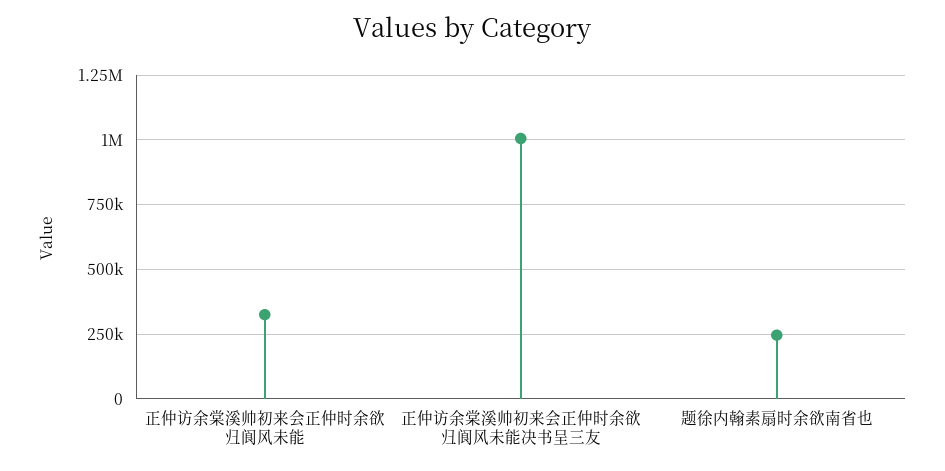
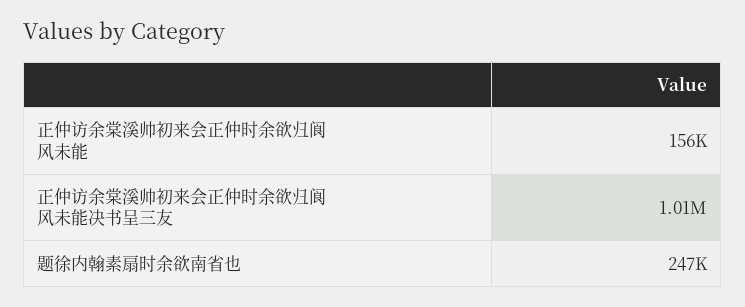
正仲访余棠溪帅初来会正仲时余欲归阆风未能: 325000 -> 156000

